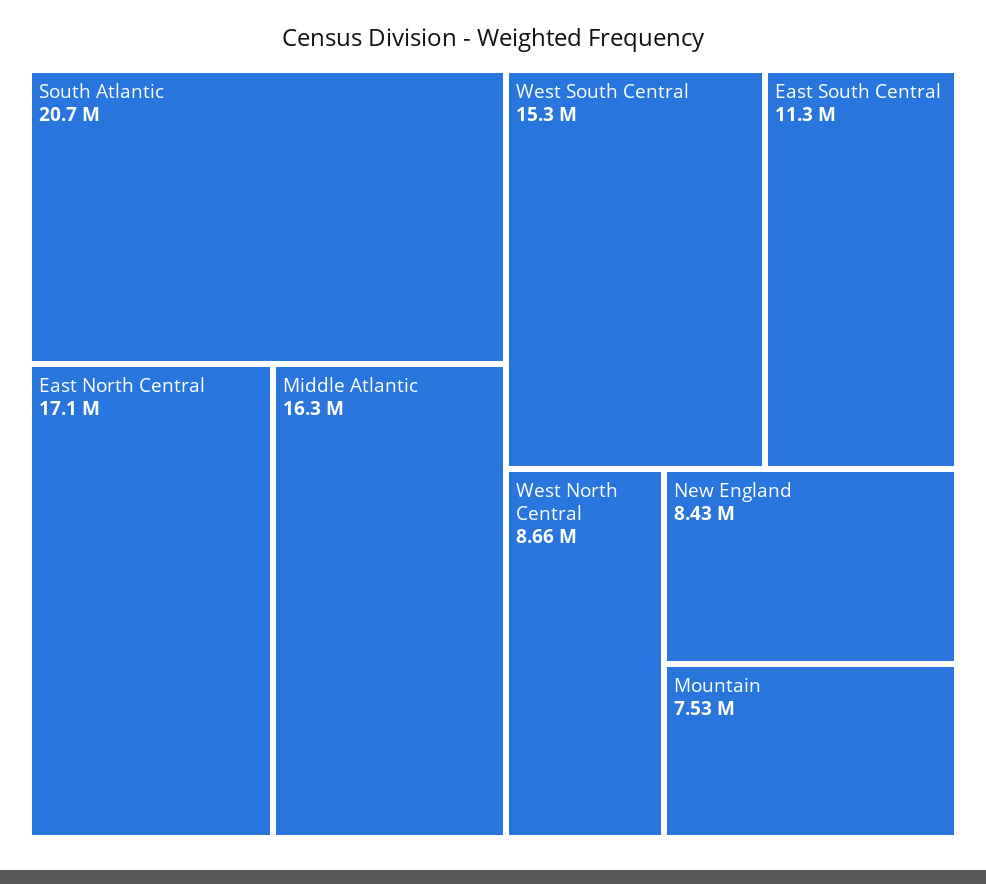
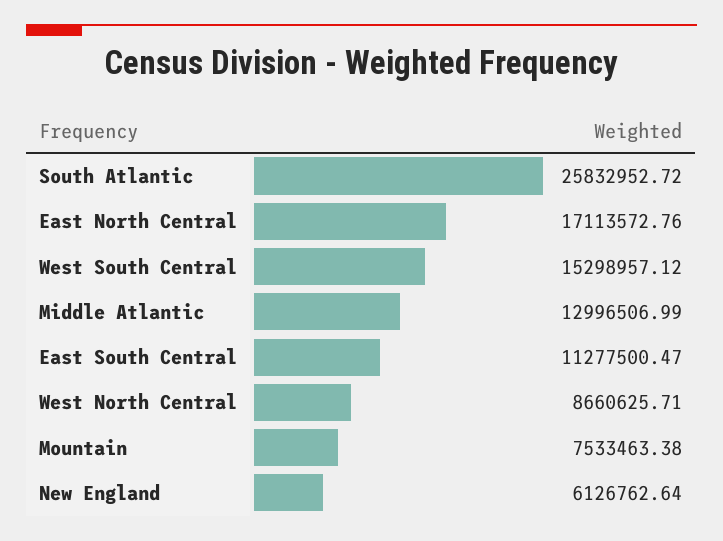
South Atlantic: 20700000 -> 25832952.72
Middle Atlantic: 16300000 -> 12996506.99
New England: 8430000 -> 6126762.64

